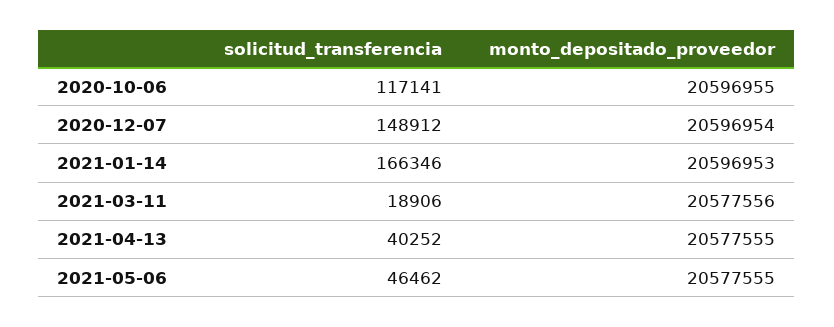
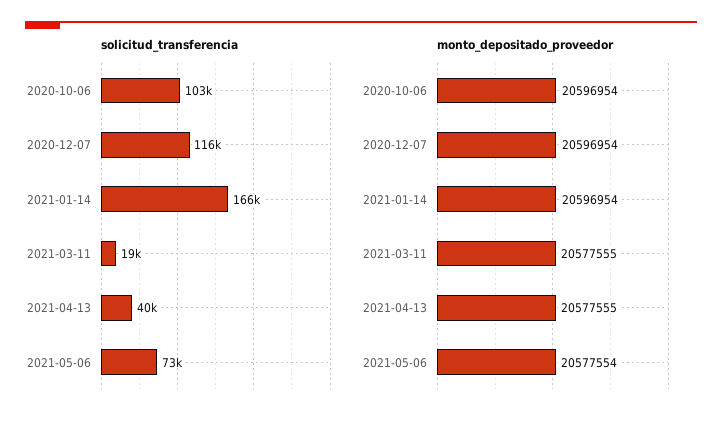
solicitud_transferencia, 2020-10-06: 117141 -> 103000
monto_depositado_proveedor, 2020-10-06: 20596955 -> 20596954
solicitud_transferencia, 2020-12-07: 148912 -> 116000
monto_depositado_proveedor, 2021-01-14: 20596953 -> 20596954
monto_depositado_proveedor, 2021-03-11: 20577556 -> 20577555
solicitud_transferencia, 2021-05-06: 46462 -> 73000
monto_depositado_proveedor, 2021-05-06: 20577555 -> 20577554

